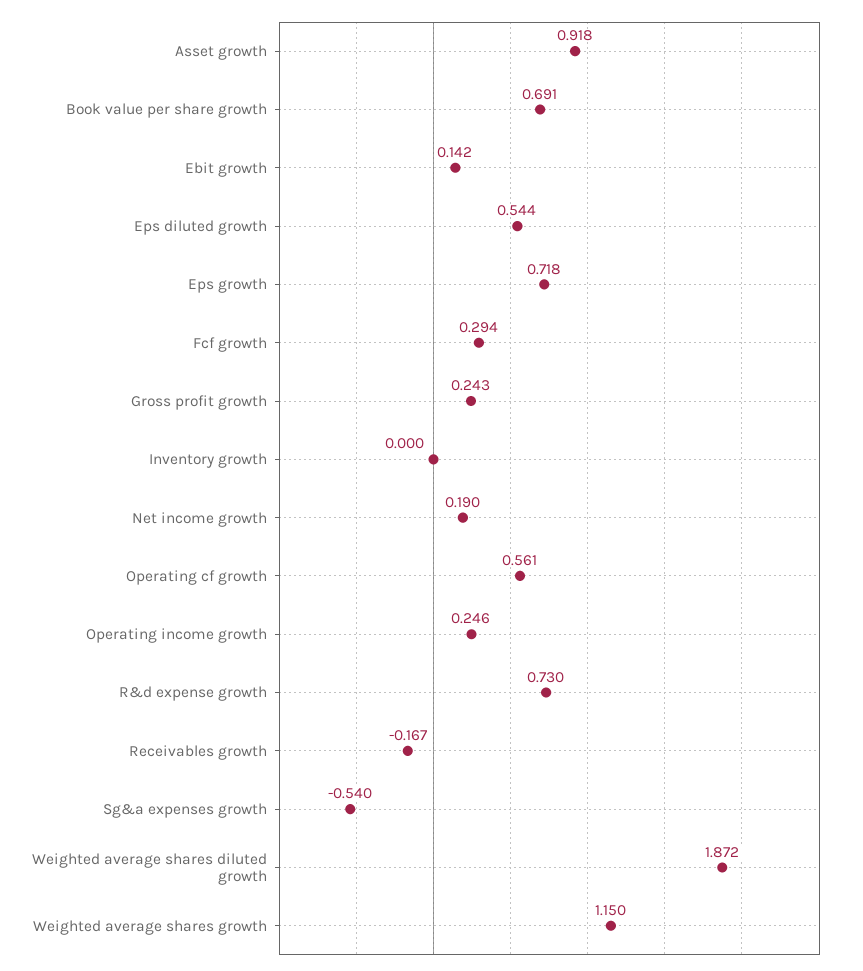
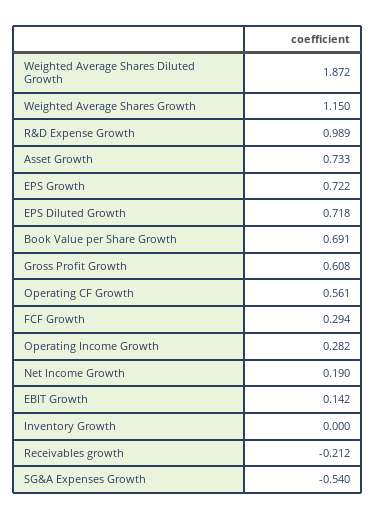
Asset growth: 0.918 -> 0.733
Eps diluted growth: 0.544 -> 0.718
Eps growth: 0.718 -> 0.722
Gross profit growth: 0.243 -> 0.608
Operating income growth: 0.246 -> 0.282
R&d expense growth: 0.73 -> 0.989
Receivables growth: -0.167 -> -0.212

